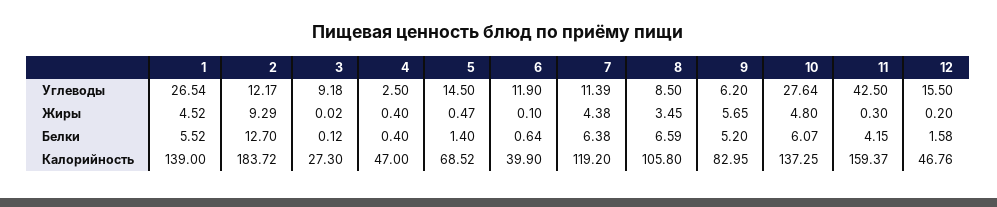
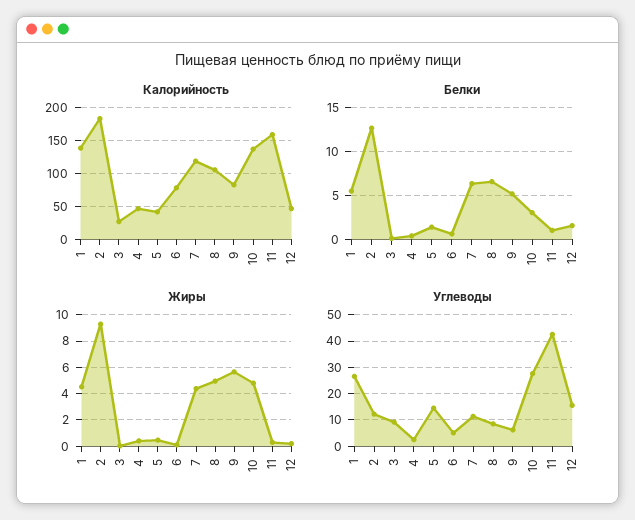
Углеводы, 6: 11.9 -> 5
Жиры, 8: 3.45 -> 5
Белки, 10: 6.07 -> 3
Белки, 11: 4.15 -> 1
Калорийность, 5: 68.52 -> 40
Калорийность, 6: 39.9 -> 80

